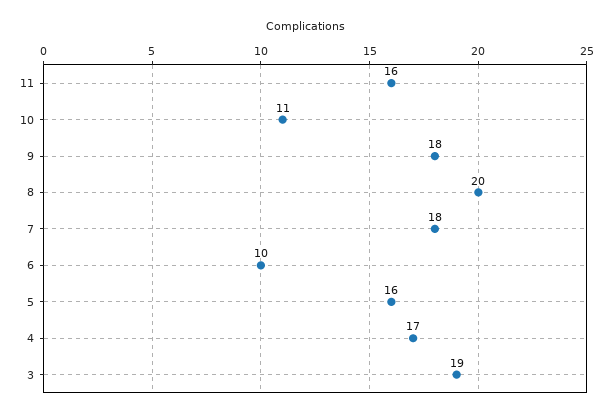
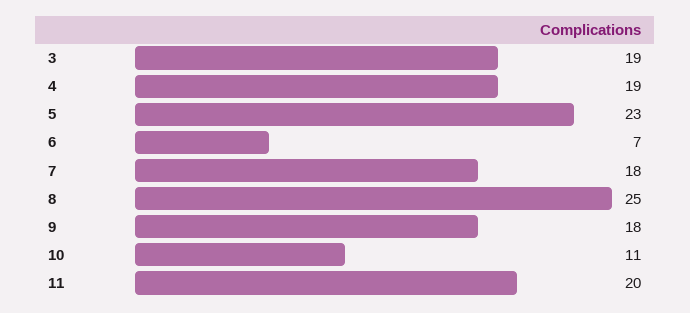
11: 16 -> 20
8: 20 -> 25
6: 10 -> 7
5: 16 -> 23
4: 17 -> 19

